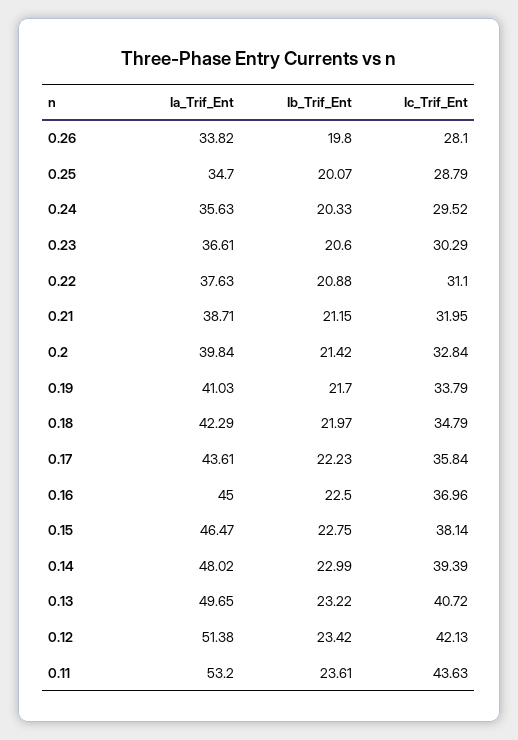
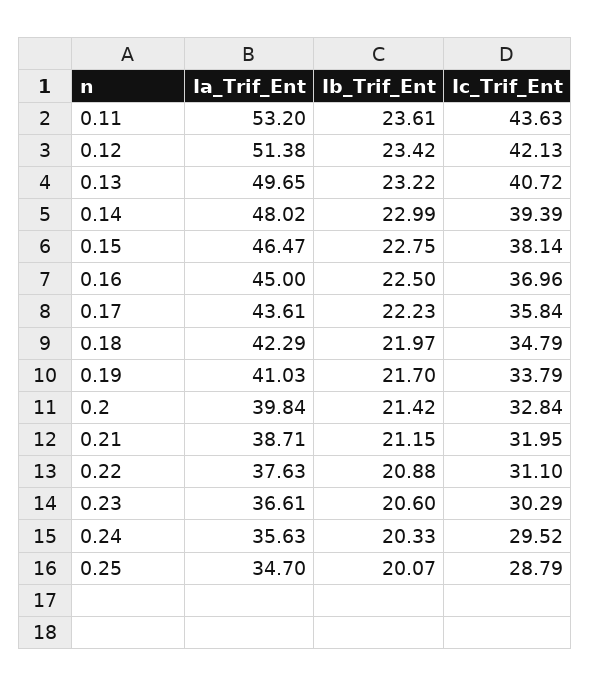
Ia_Trif_Ent, 0.26: 33.82 -> none
Ib_Trif_Ent, 0.26: 19.8 -> none
Ic_Trif_Ent, 0.26: 28.1 -> none

